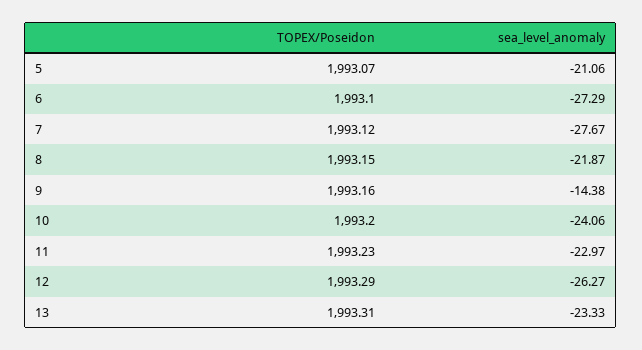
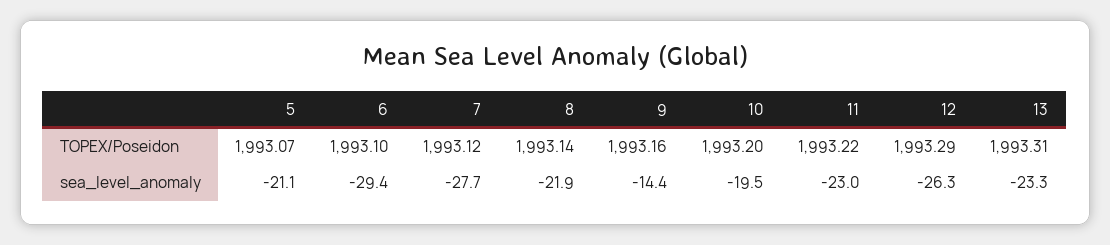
sea_level_anomaly, 6: -27.29 -> -29.4
TOPEX/Poseidon, 8: 1993.15 -> 1993.14
sea_level_anomaly, 10: -24.06 -> -19.5
TOPEX/Poseidon, 11: 1993.23 -> 1993.22

